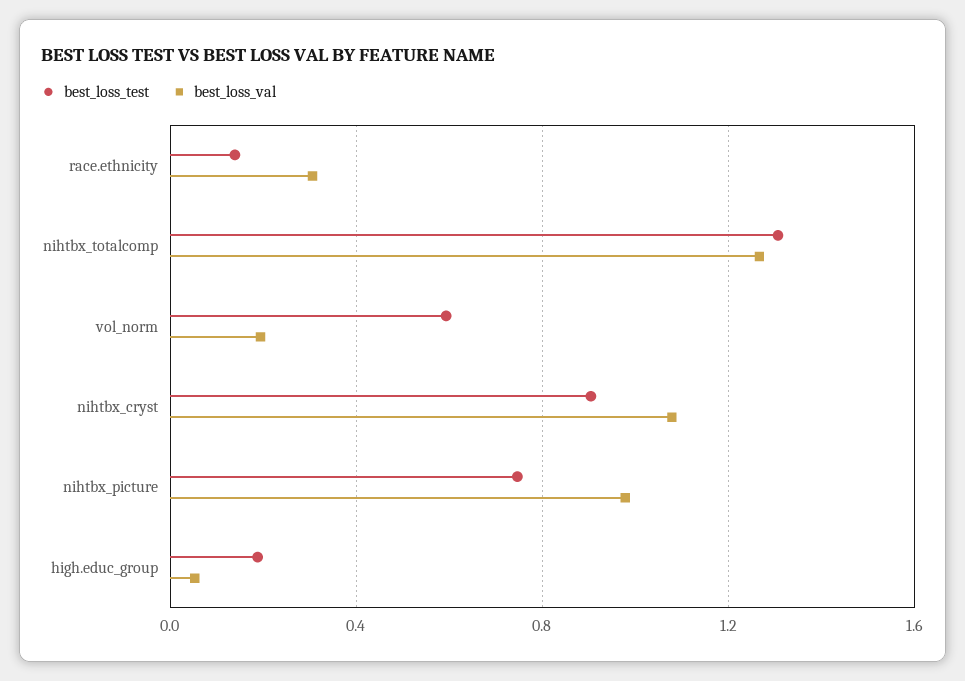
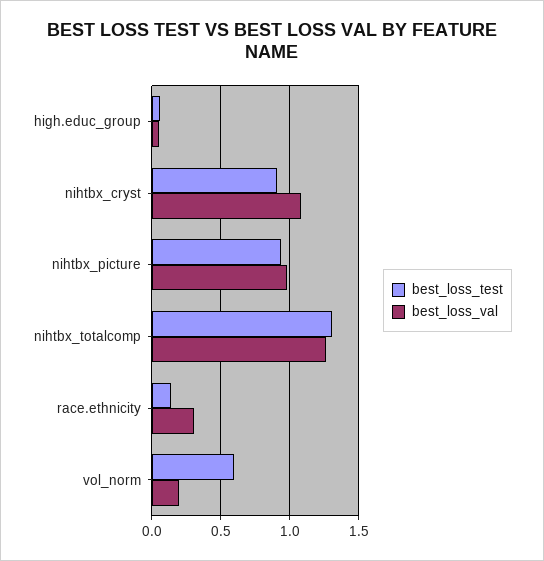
best_loss_test, nihtbx_picture: 0.75 -> 0.95
best_loss_test, high.educ_group: 0.2 -> 0.05

